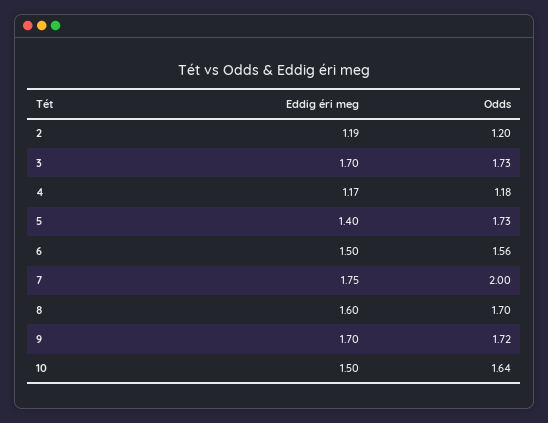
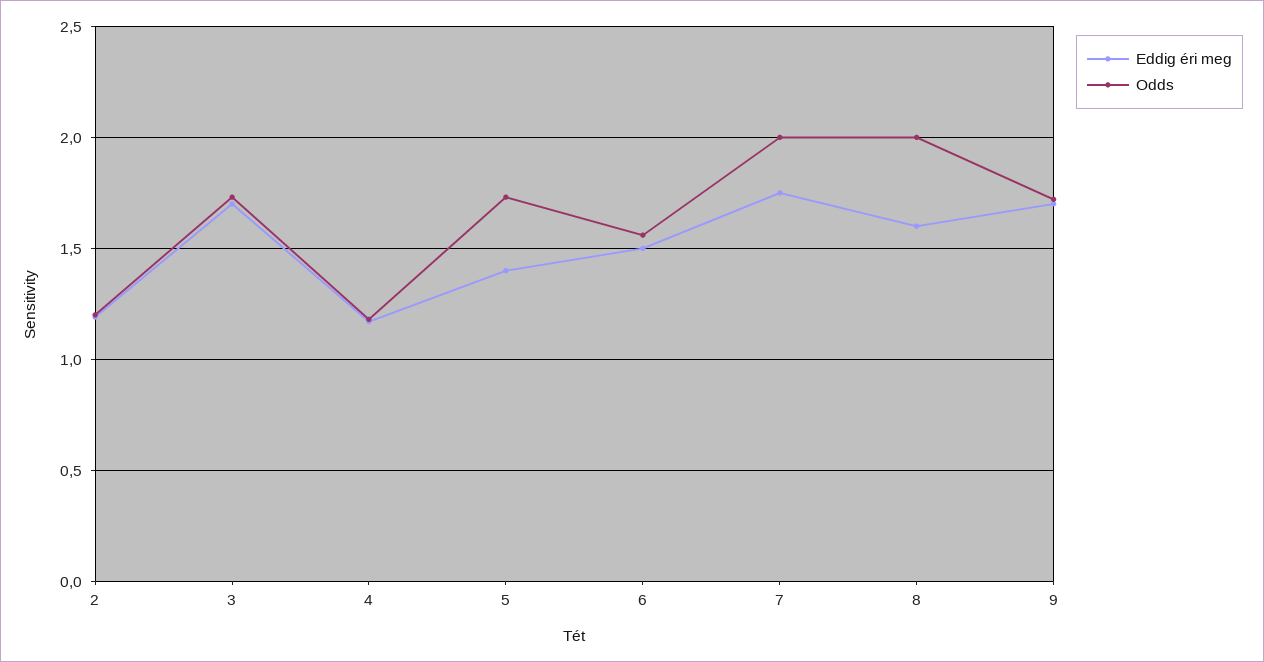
Odds, 8: 1.7 -> 2
Eddig éri meg, 10: 1.5 -> none
Odds, 10: 1.64 -> none

